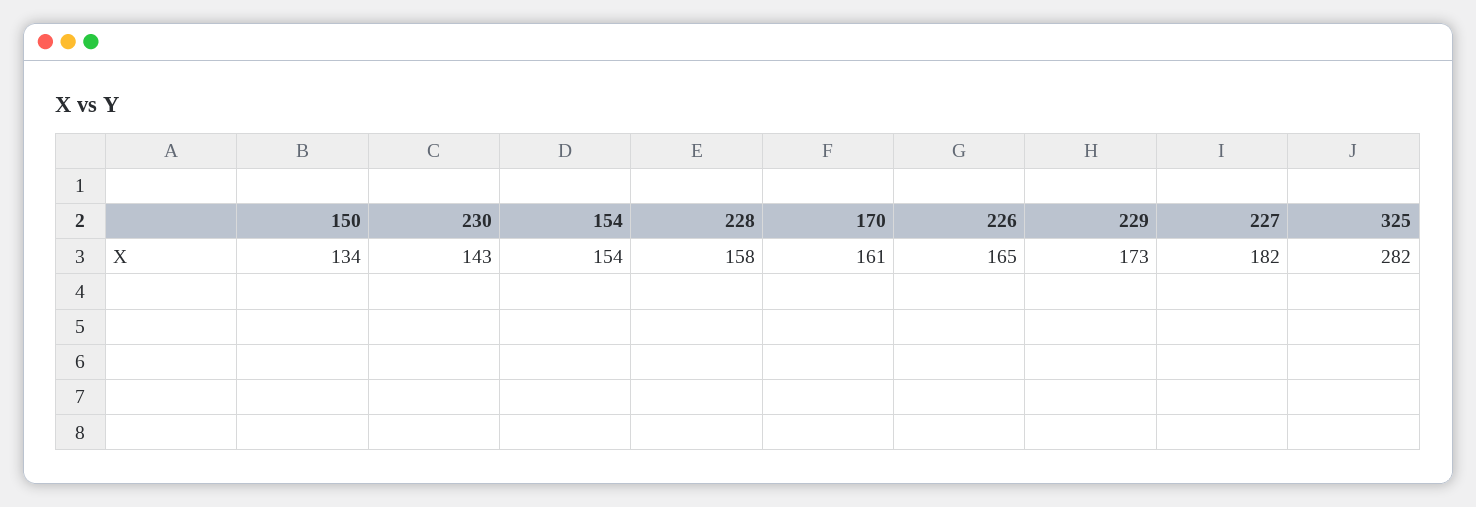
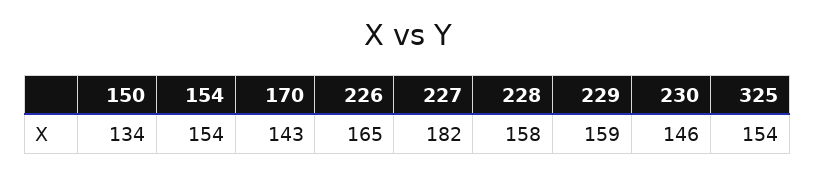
230: 143 -> 146
170: 161 -> 143
229: 173 -> 159
325: 282 -> 154

